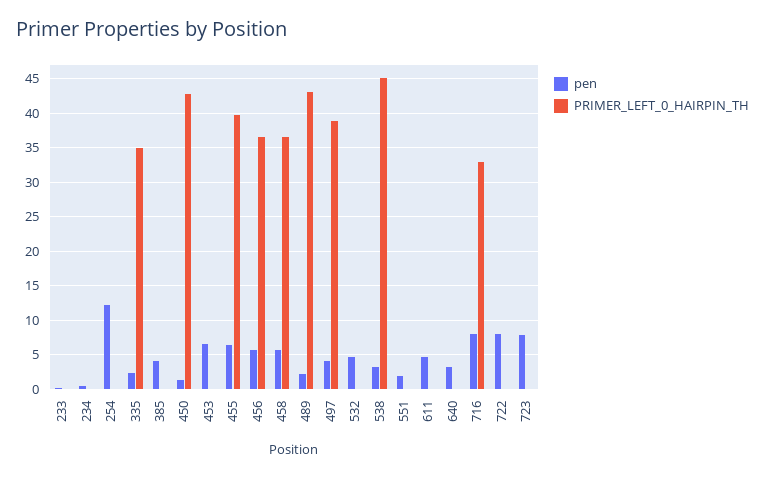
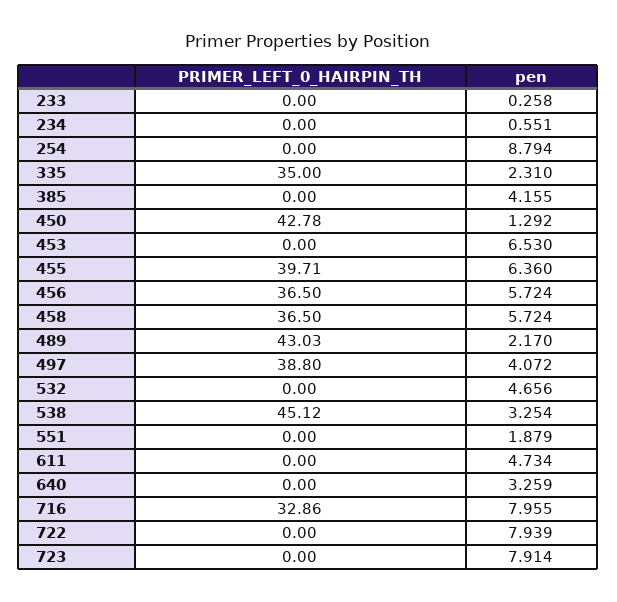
pen, 254: 12 -> 8.794

